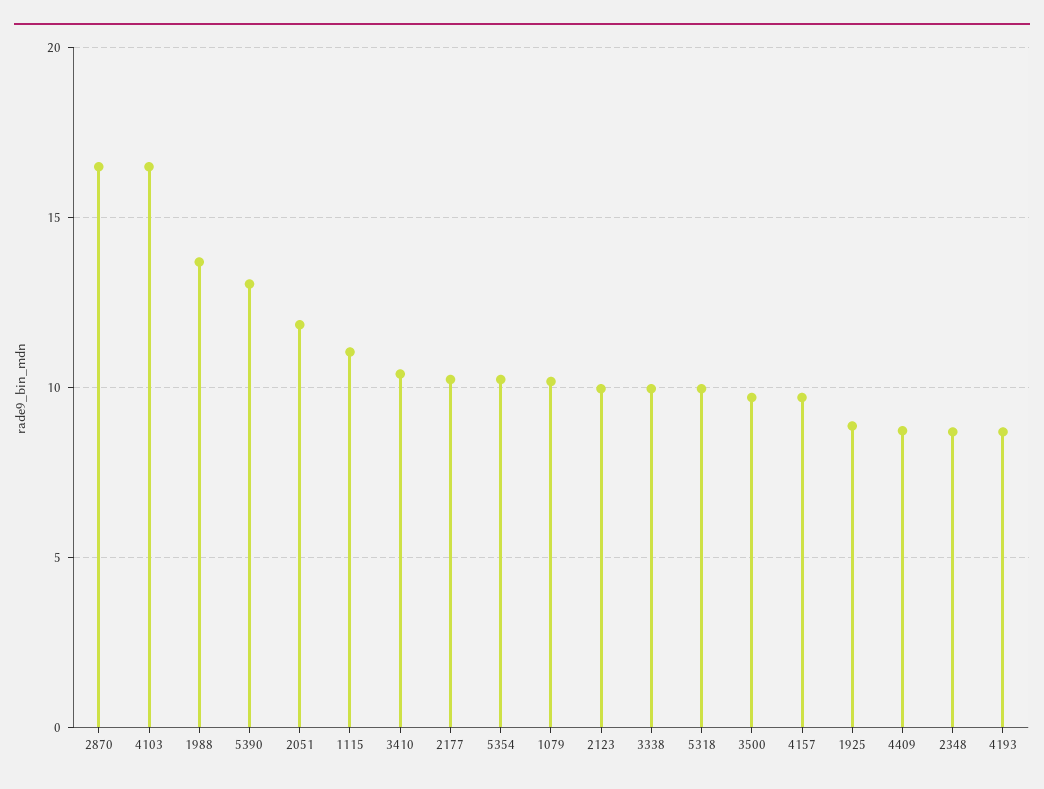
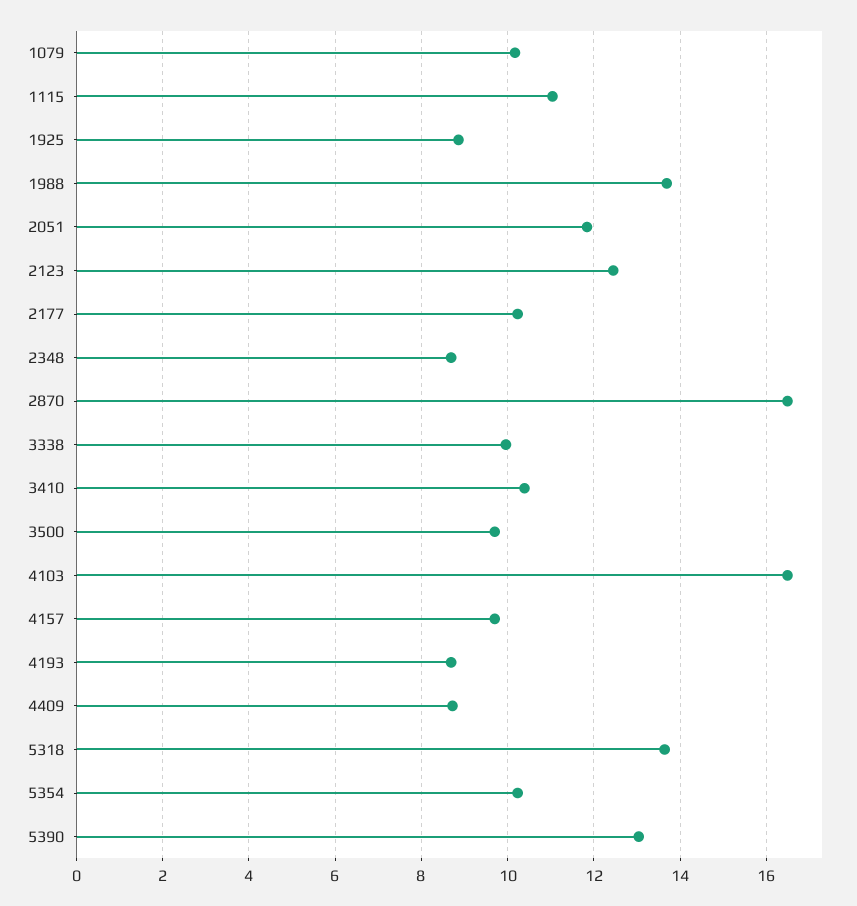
2123: 10 -> 12.4
5318: 10 -> 13.6

